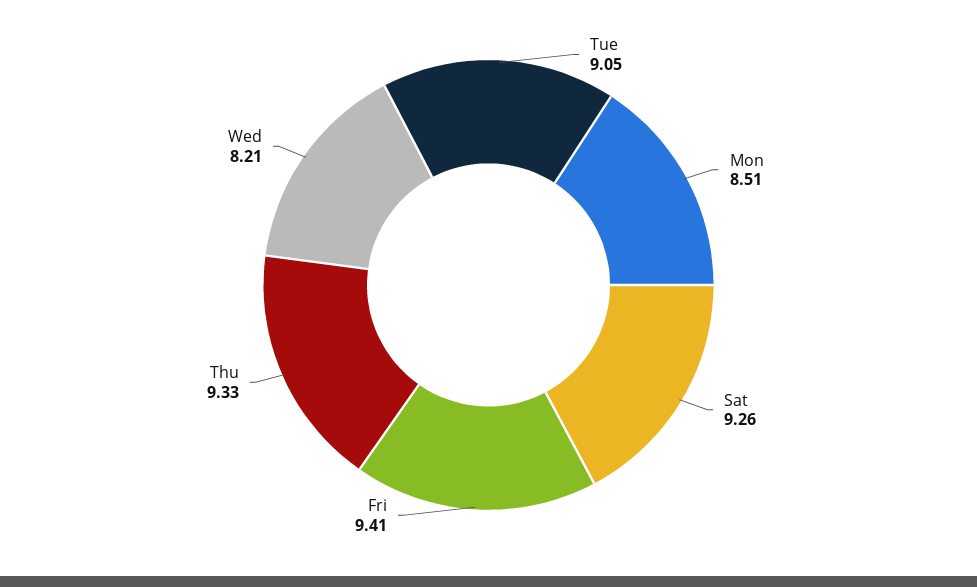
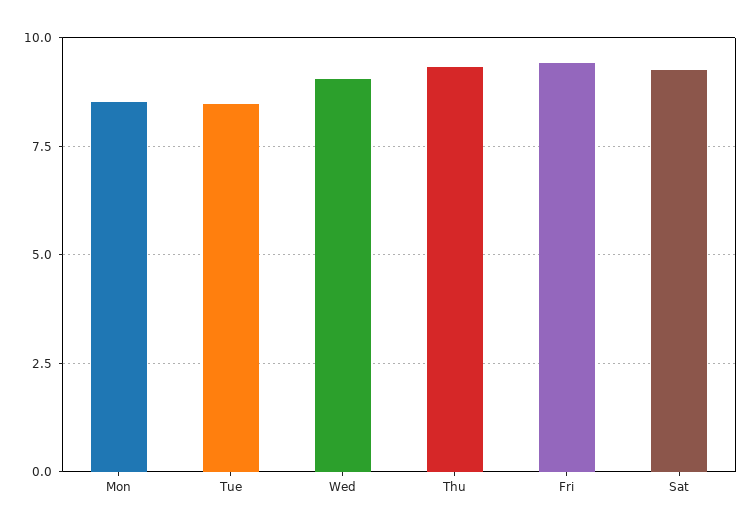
Tue: 9.05 -> 8.5
Wed: 8.21 -> 9

